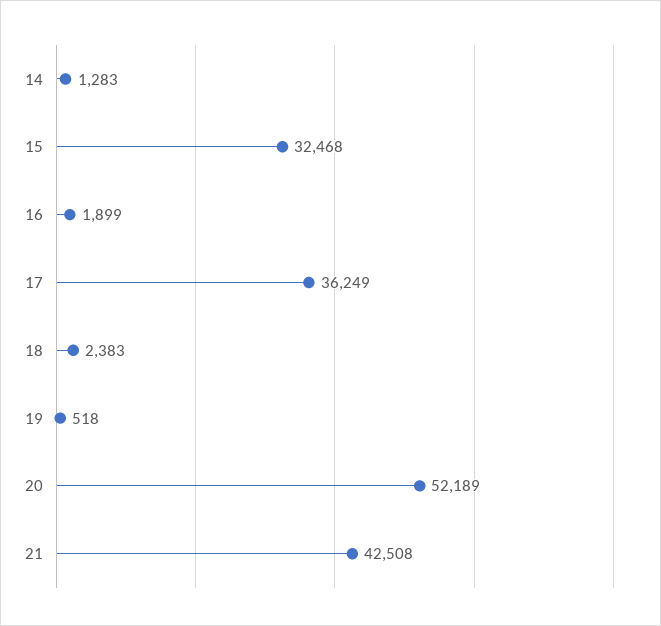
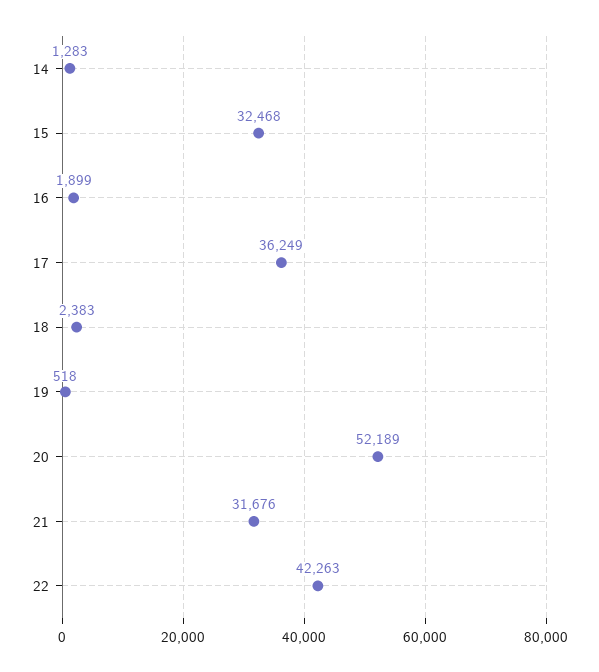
21: 42508 -> 31676
22: none -> 42263

